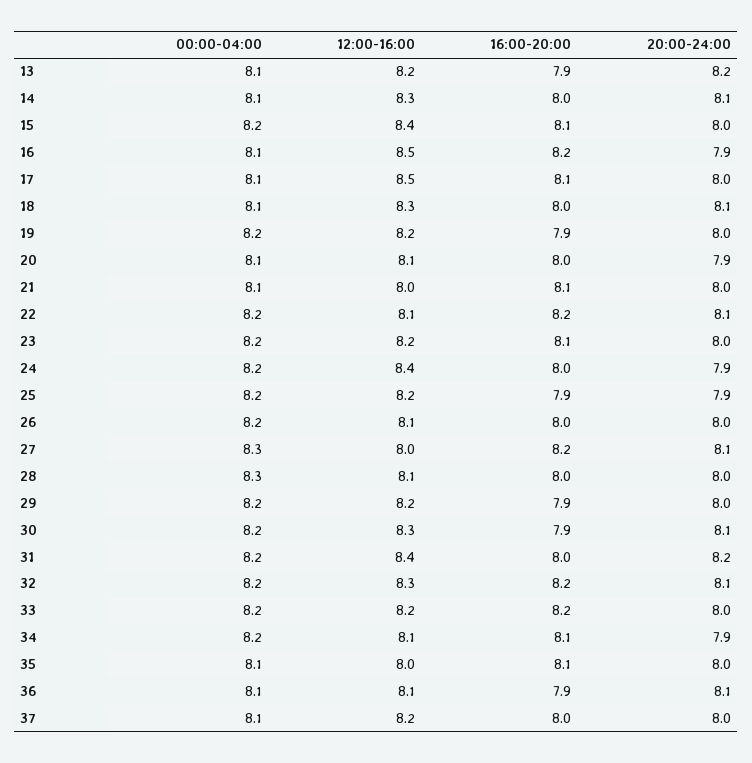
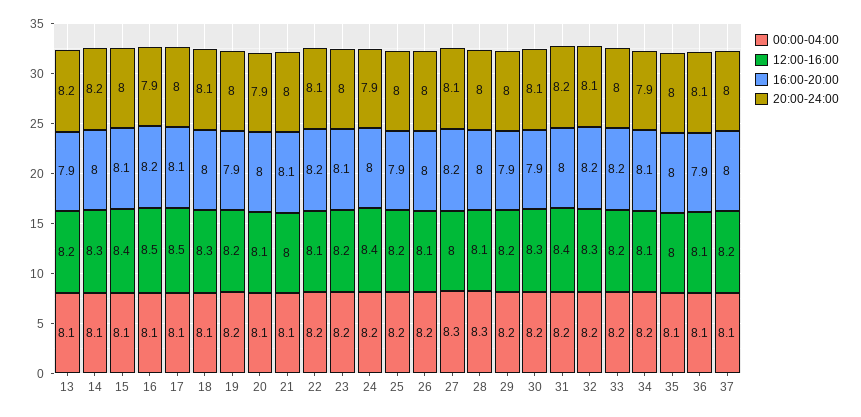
20:00-24:00, 14: 8.1 -> 8.2
00:00-04:00, 15: 8.2 -> 8.1
20:00-24:00, 25: 7.9 -> 8
16:00-20:00, 35: 8.1 -> 8

